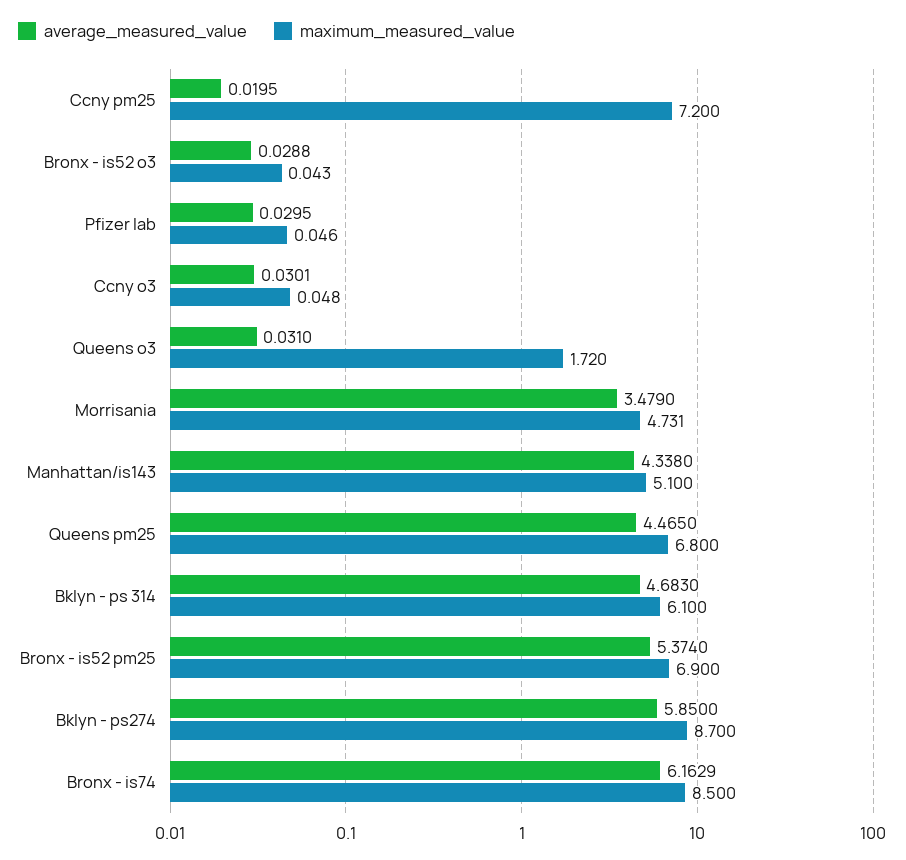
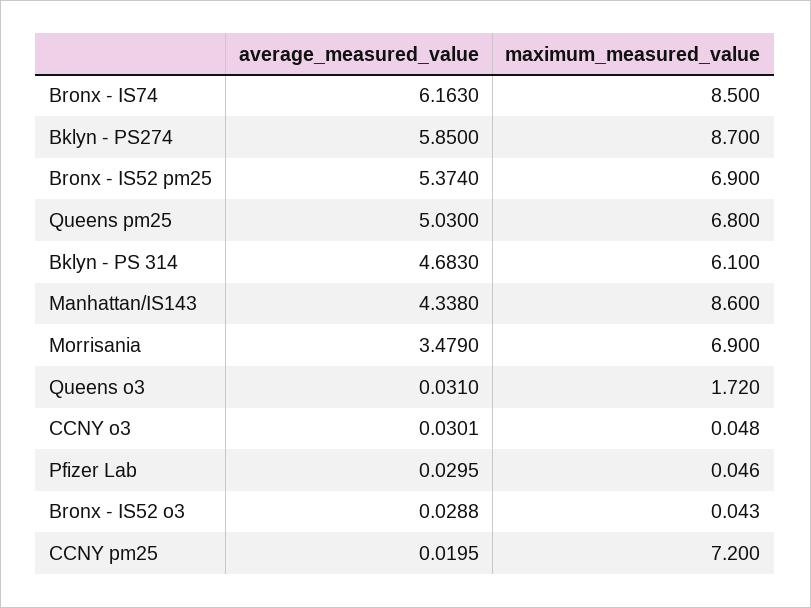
maximum_measured_value, Morrisania: 4.731 -> 6.9
maximum_measured_value, Manhattan/is143: 5.1 -> 8.6
average_measured_value, Queens pm25: 4.465 -> 5.03
average_measured_value, Bronx - is74: 6.1629 -> 6.163

